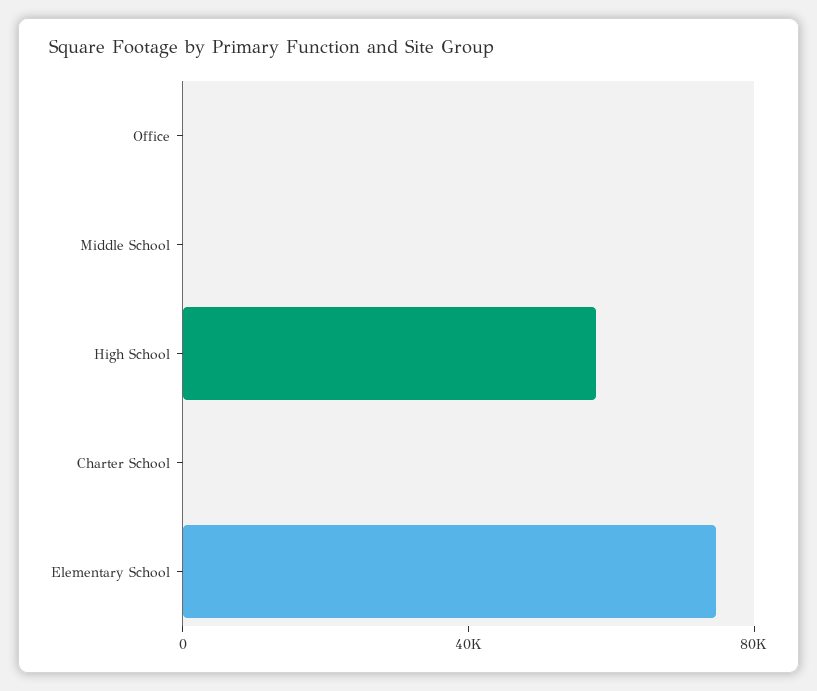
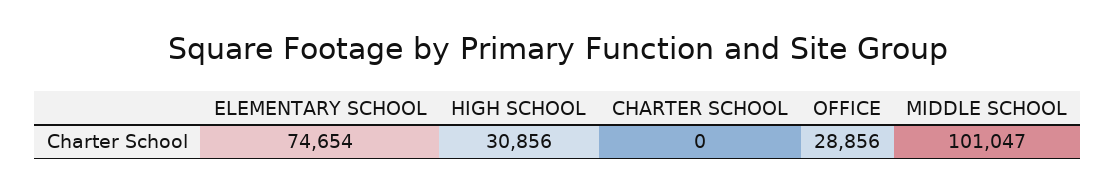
Office: 0 -> 28856
Middle School: 0 -> 101047
High School: 60000 -> 30856

